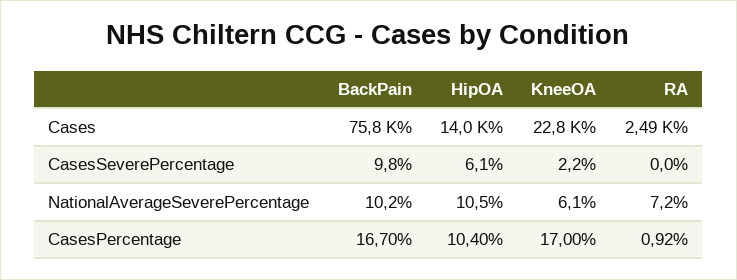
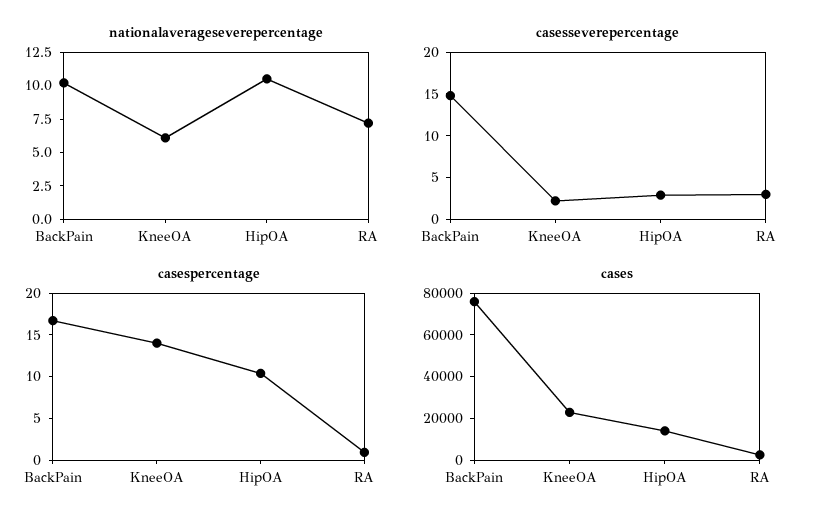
CasesSeverePercentage, BackPain: 9.8 -> 15
CasesSeverePercentage, HipOA: 6.1 -> 3
CasesSeverePercentage, RA: 0 -> 3
CasesPercentage, KneeOA: 17 -> 14

